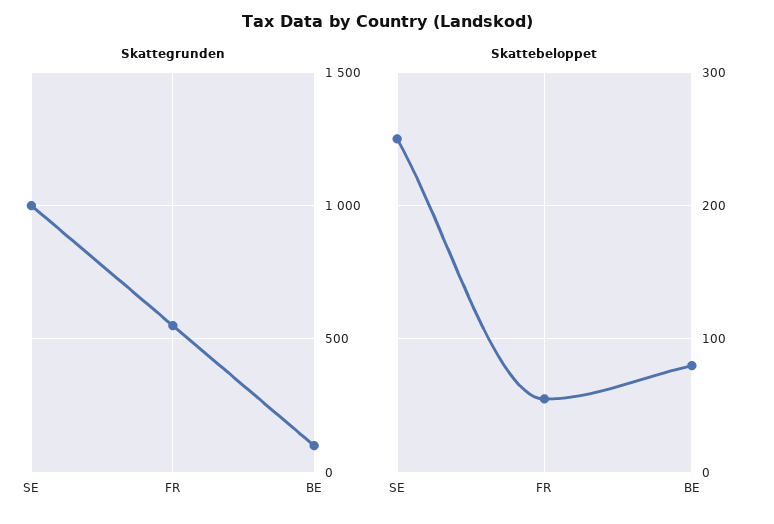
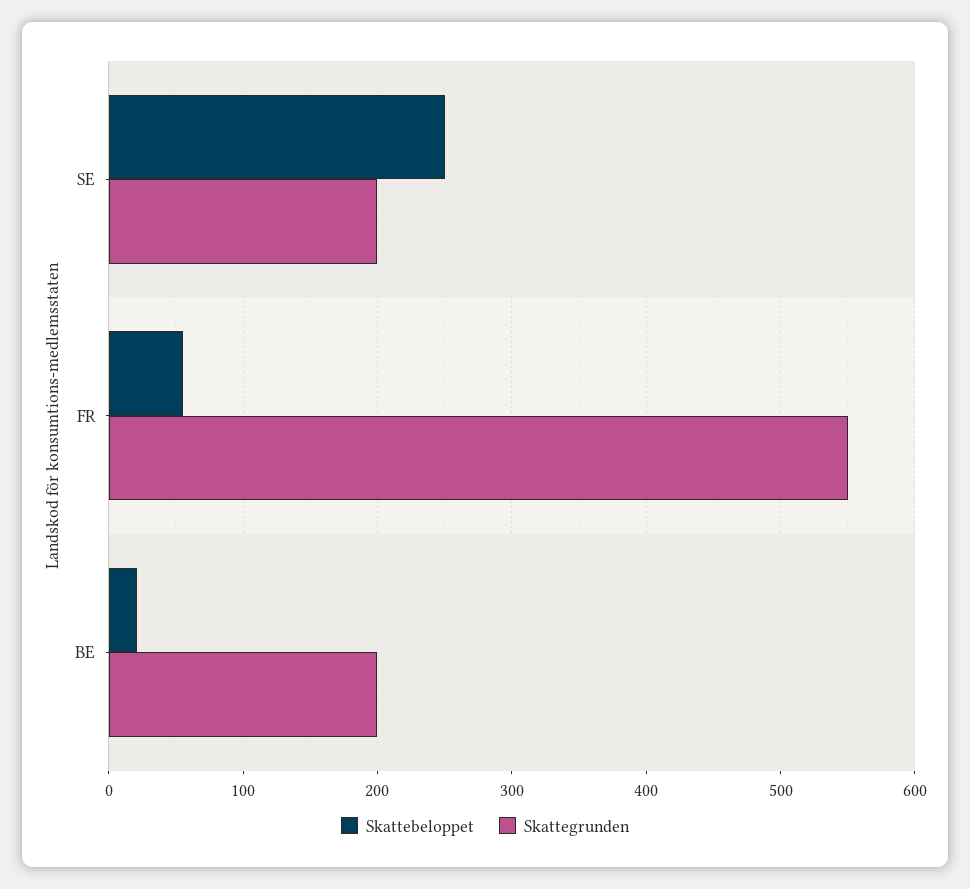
Skattegrunden, SE: 1000 -> 200
Skattegrunden, BE: 100 -> 200
Skattebeloppet, BE: 80 -> 20

